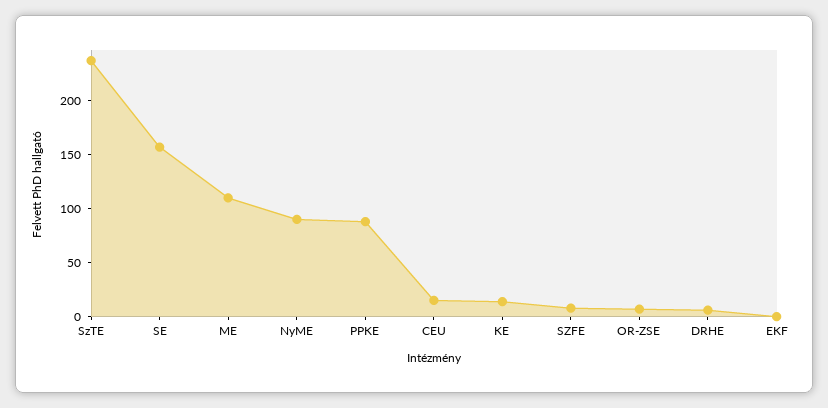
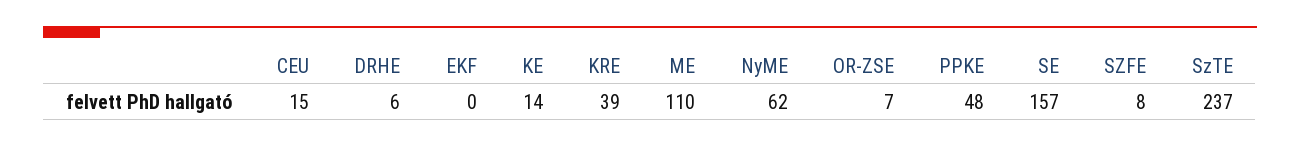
NyME: 90 -> 62
PPKE: 90 -> 48
KRE: none -> 39

